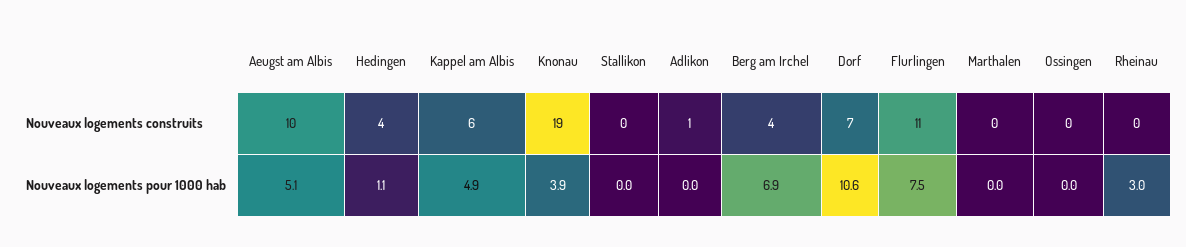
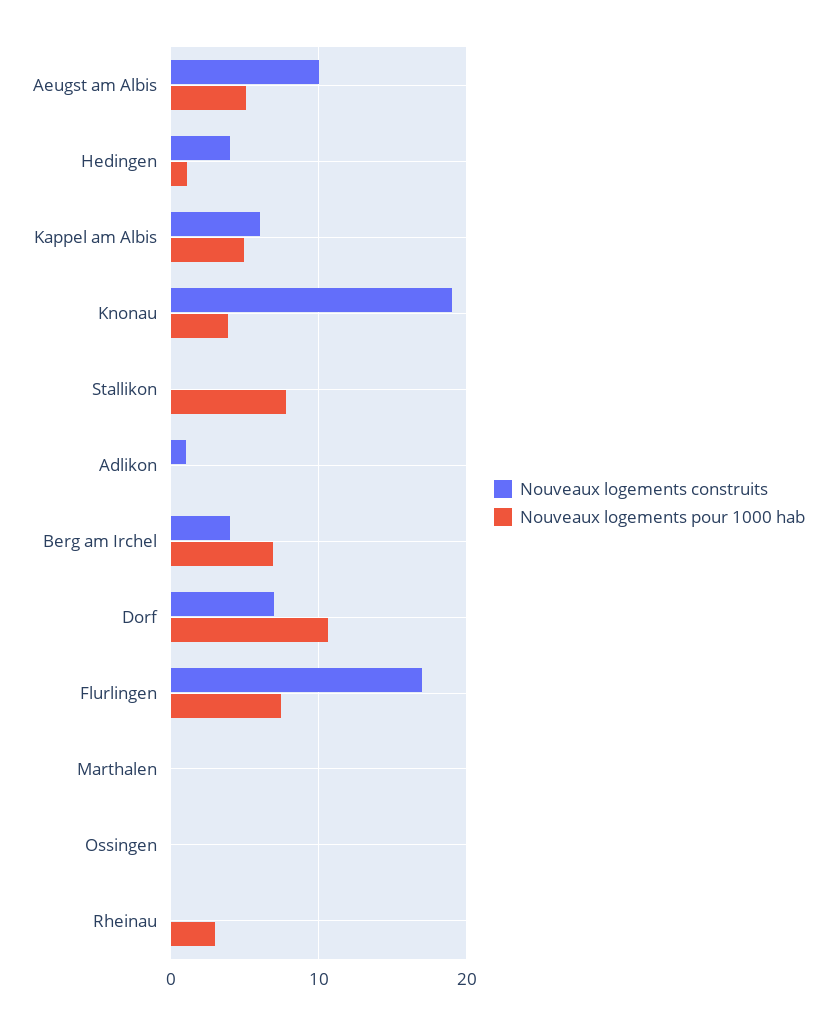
Nouveaux logements construits, Flurlingen: 11 -> 17
Nouveaux logements pour 1000 hab, Stallikon: 0 -> 8

